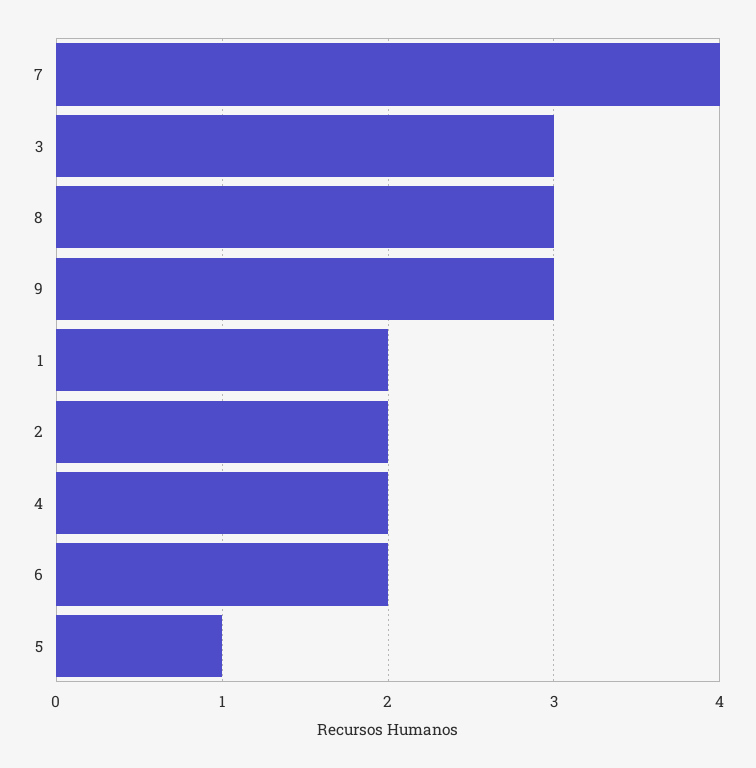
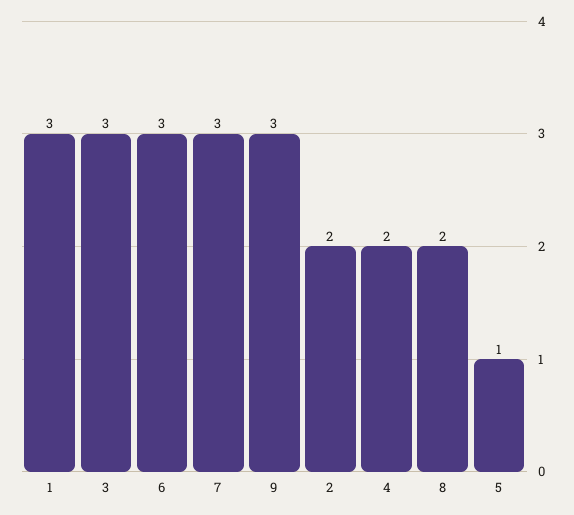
7: 4 -> 3
8: 3 -> 2
1: 2 -> 3
6: 2 -> 3

